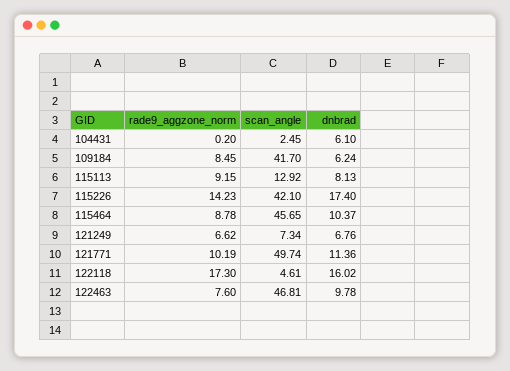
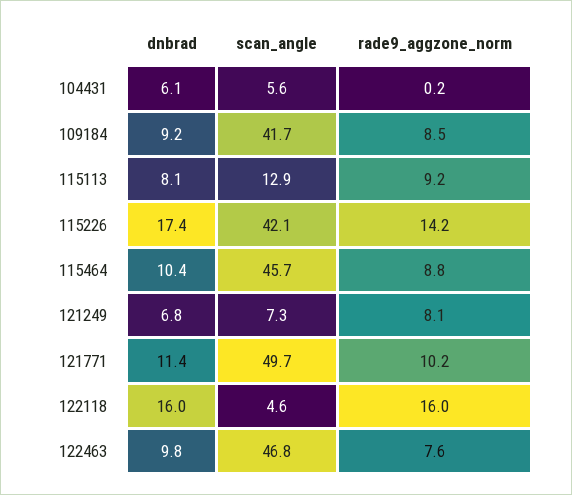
scan_angle, 104431: 2.45 -> 5.6
dnbrad, 109184: 6.24 -> 9.2
rade9_aggzone_norm, 121249: 6.62 -> 8.1
rade9_aggzone_norm, 122118: 17.3 -> 16

